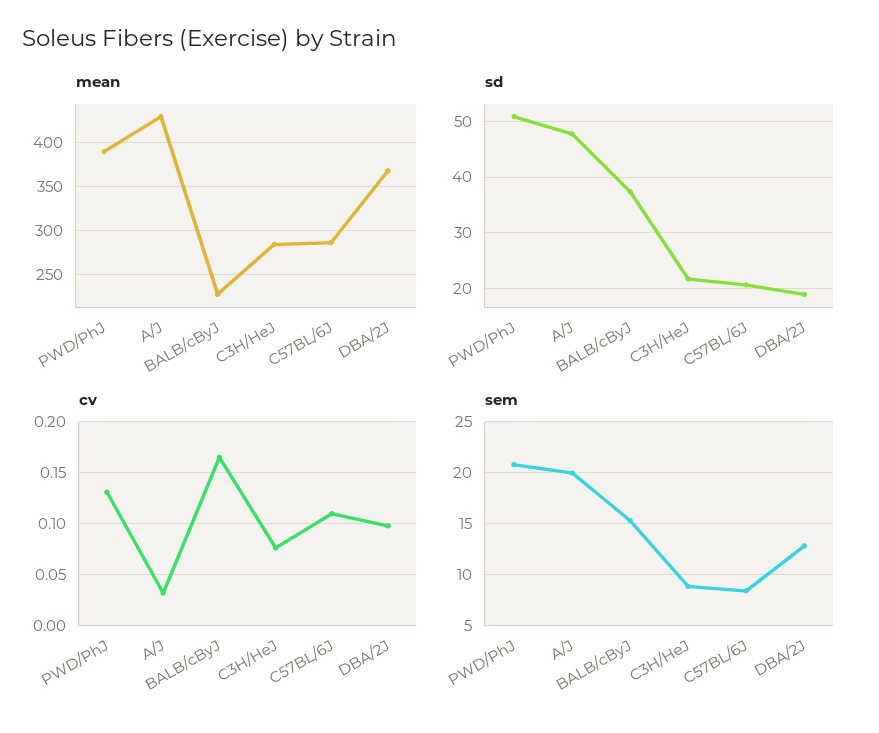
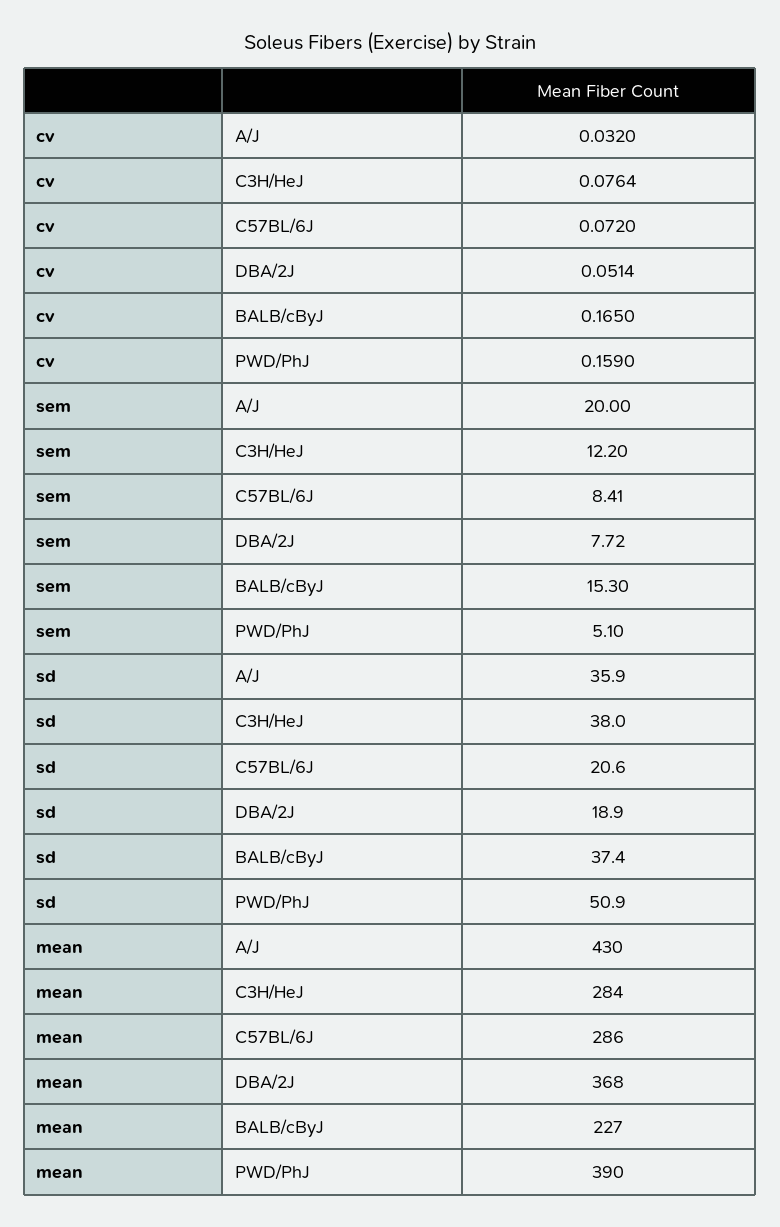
sd, A/J: 48 -> 35.9
sd, C3H/HeJ: 22 -> 38
cv, PWD/PhJ: 0.13 -> 0.159
cv, C57BL/6J: 0.11 -> 0.072
cv, DBA/2J: 0.1 -> 0.0514
sem, PWD/PhJ: 21 -> 5.1
sem, C3H/HeJ: 9 -> 12.2
sem, DBA/2J: 13 -> 7.72

